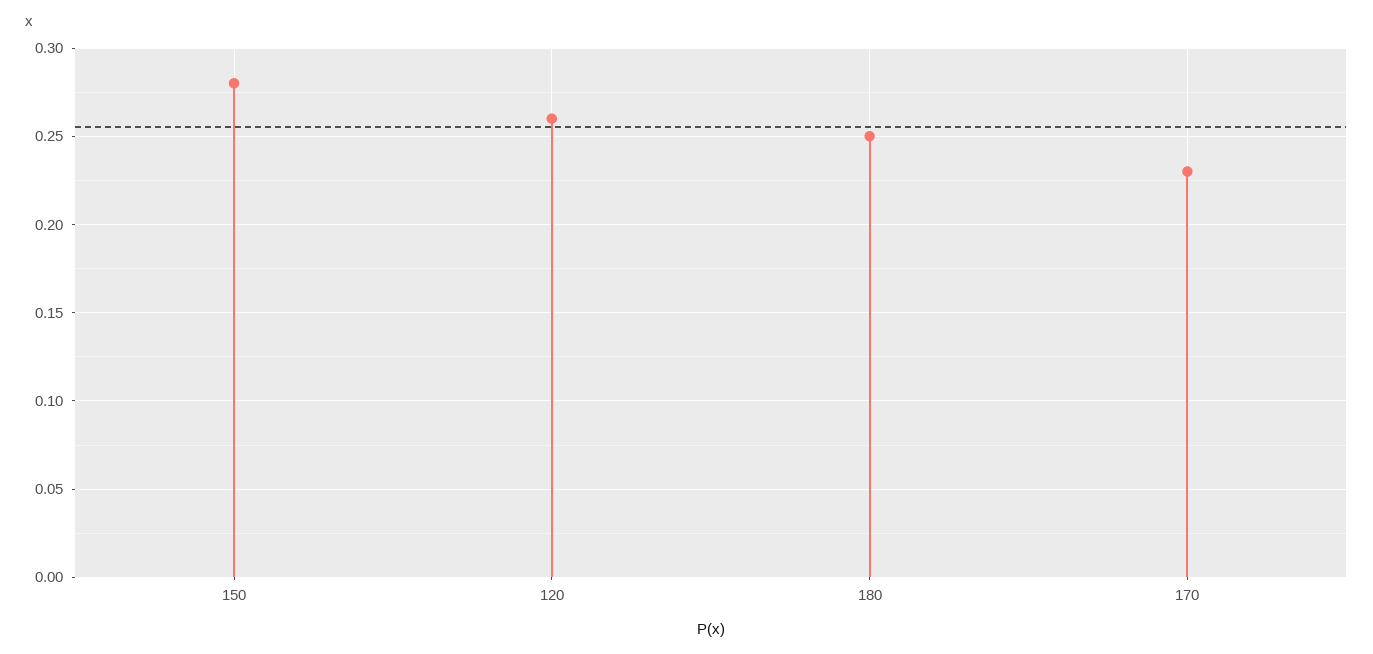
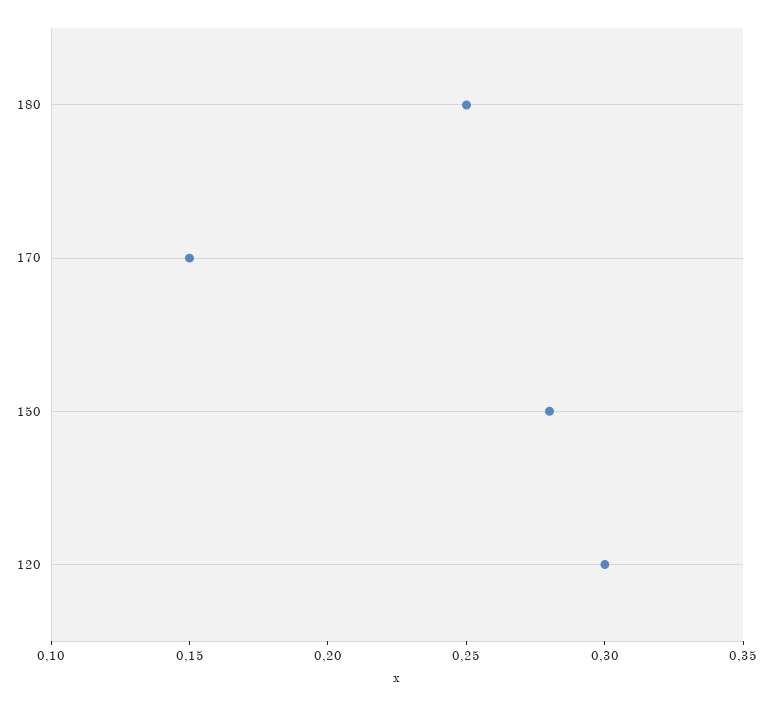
120: 0.26 -> 0.3
170: 0.23 -> 0.15

